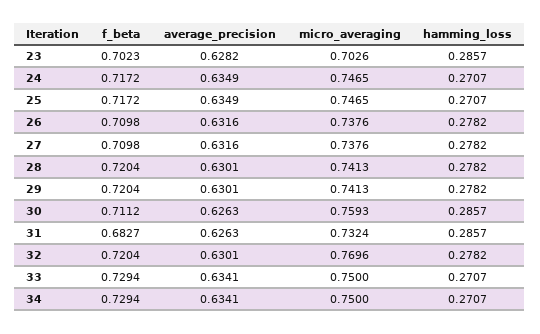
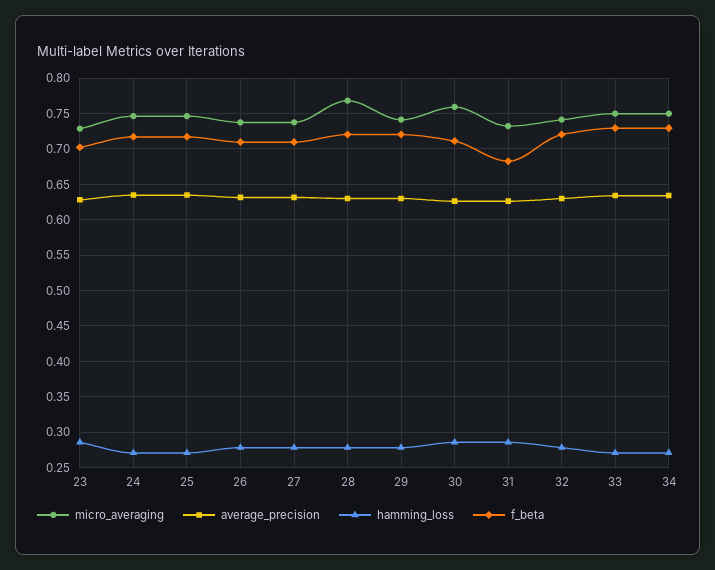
micro_averaging, 23: 0.7026 -> 0.73
micro_averaging, 28: 0.7413 -> 0.77
micro_averaging, 32: 0.7696 -> 0.74

